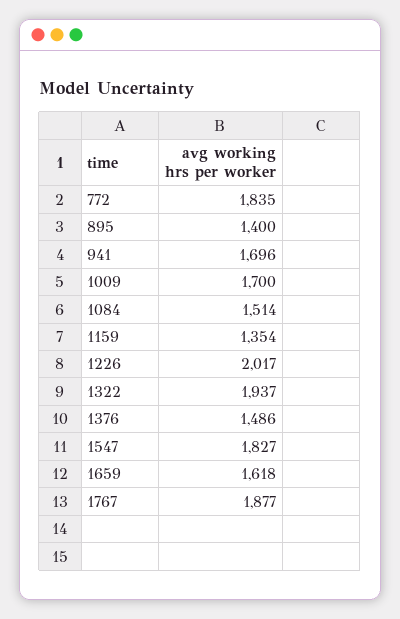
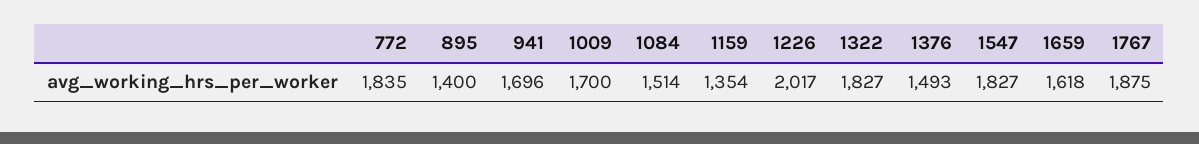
1322: 1937 -> 1827
1376: 1486 -> 1493
1767: 1877 -> 1875

